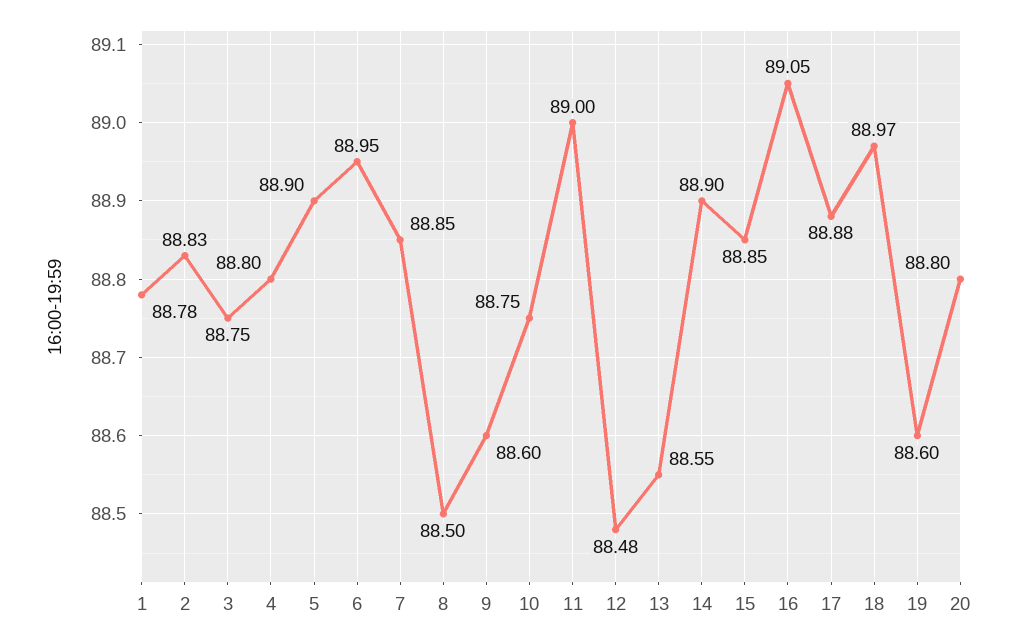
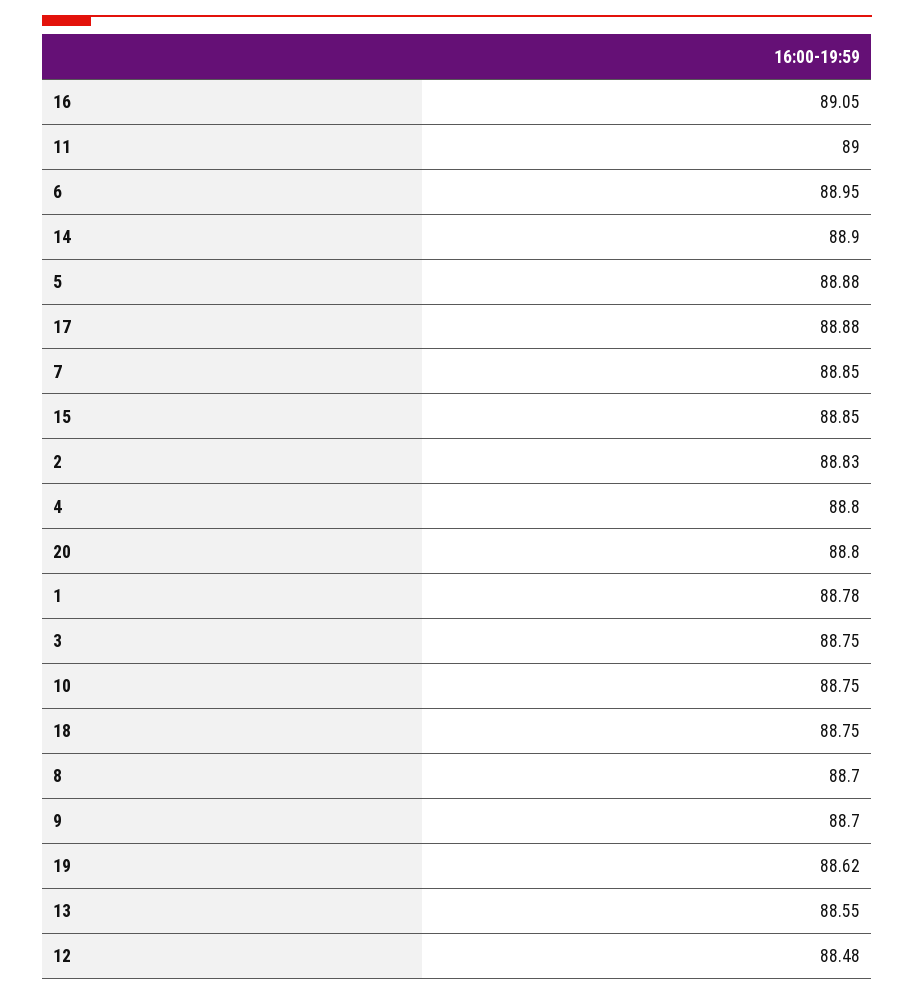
5: 88.9 -> 88.88
8: 88.5 -> 88.7
9: 88.6 -> 88.7
18: 88.97 -> 88.75
19: 88.6 -> 88.62

